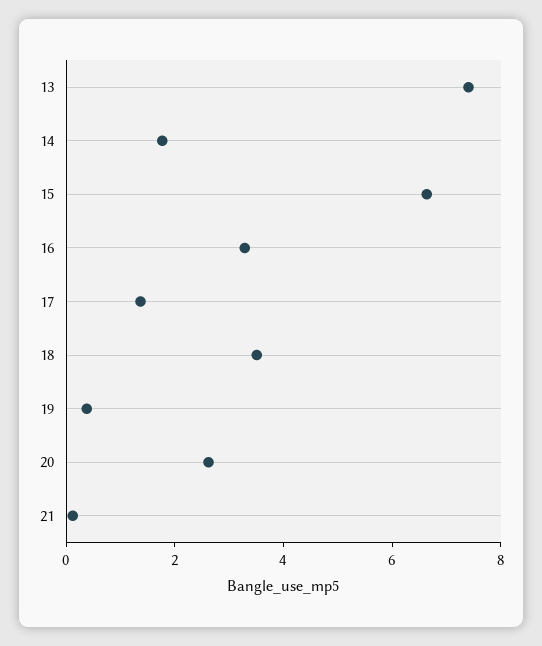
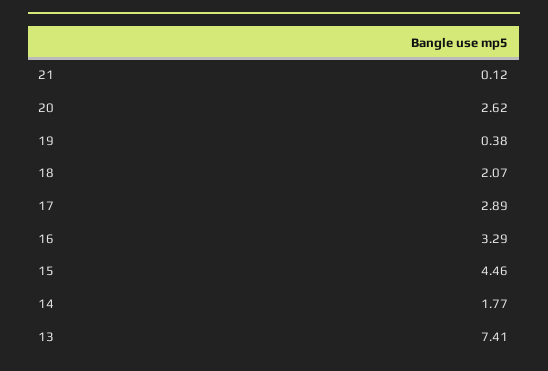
15: 6.5 -> 4.46
17: 1.5 -> 2.89
18: 3.5 -> 2.07

